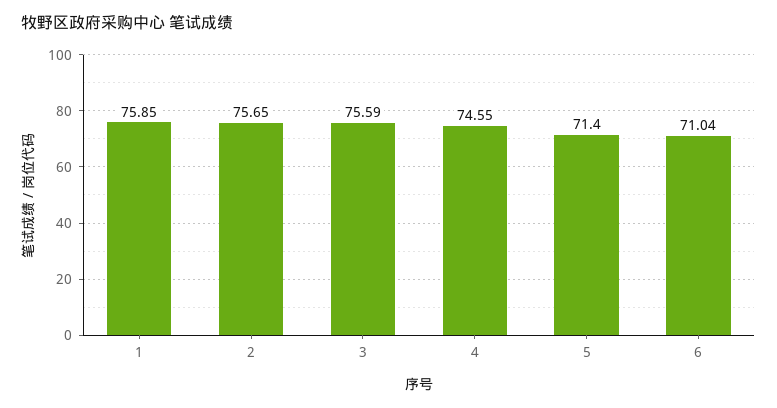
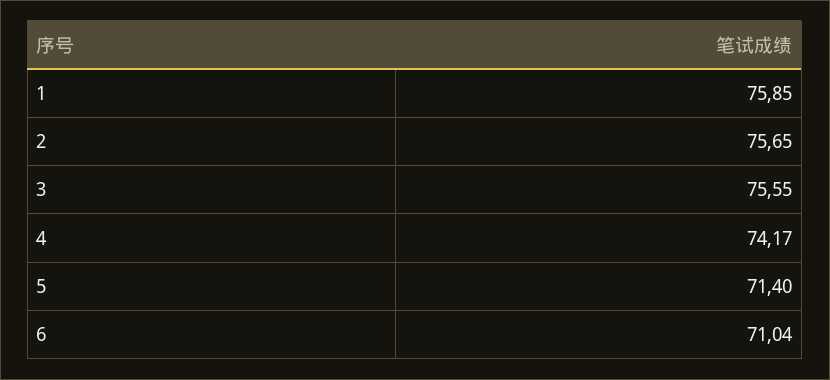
3: 75.59 -> 75.55
4: 74.55 -> 74.17

